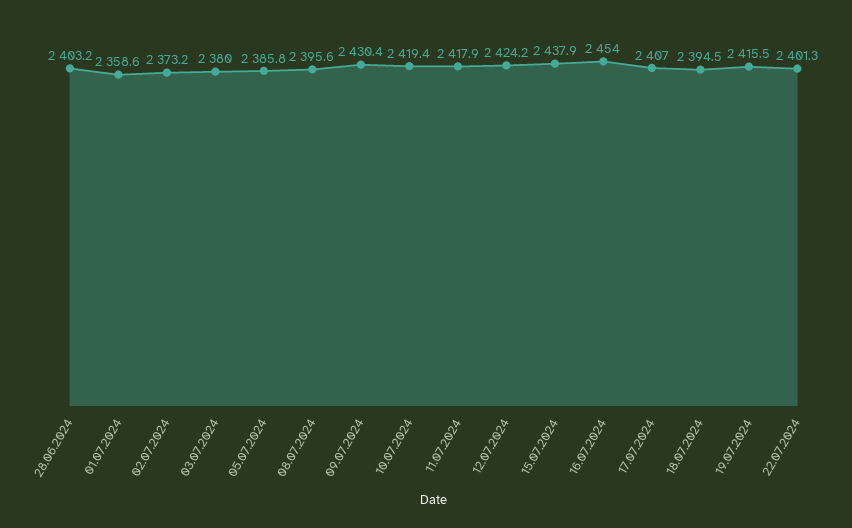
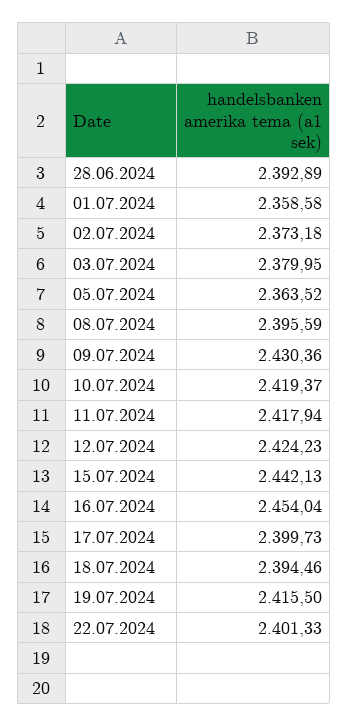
28.06.2024: 2403.2 -> 2392.89
05.07.2024: 2385.8 -> 2363.52
15.07.2024: 2437.9 -> 2442.13
17.07.2024: 2407 -> 2399.73

